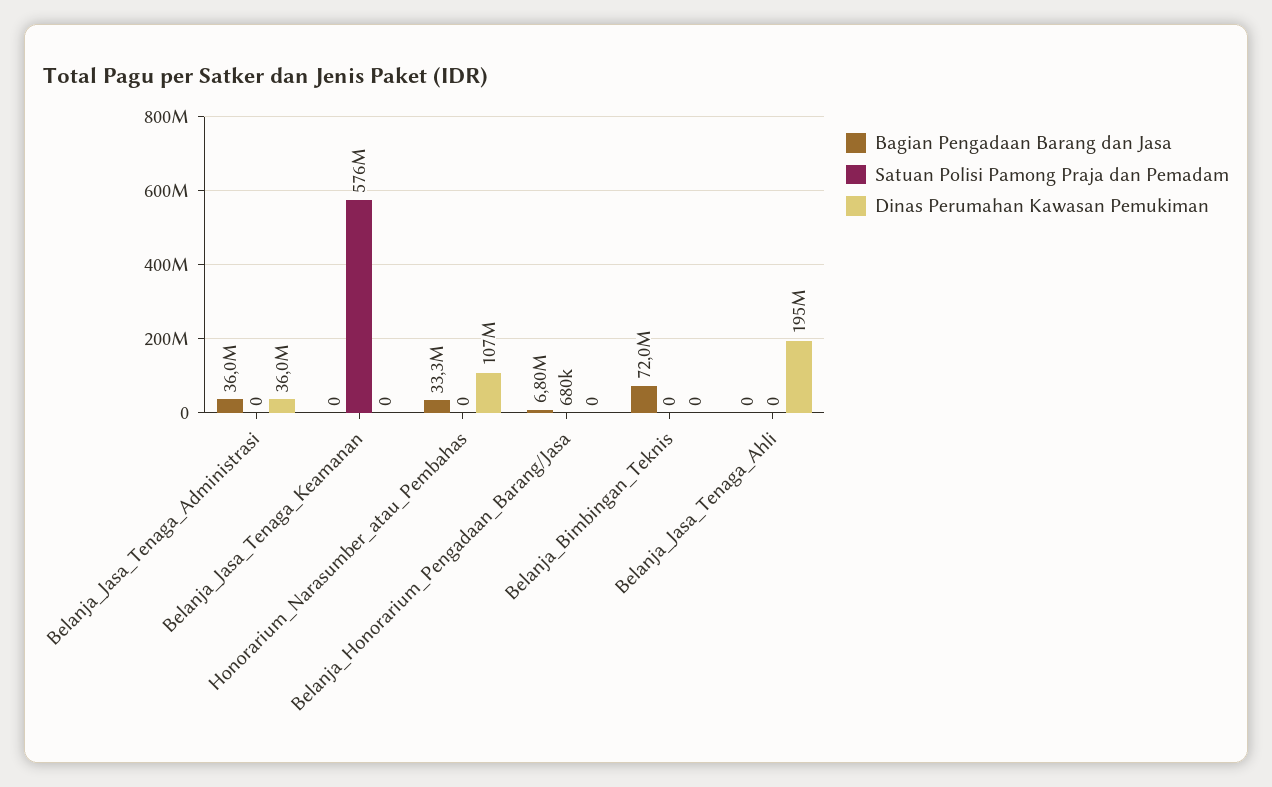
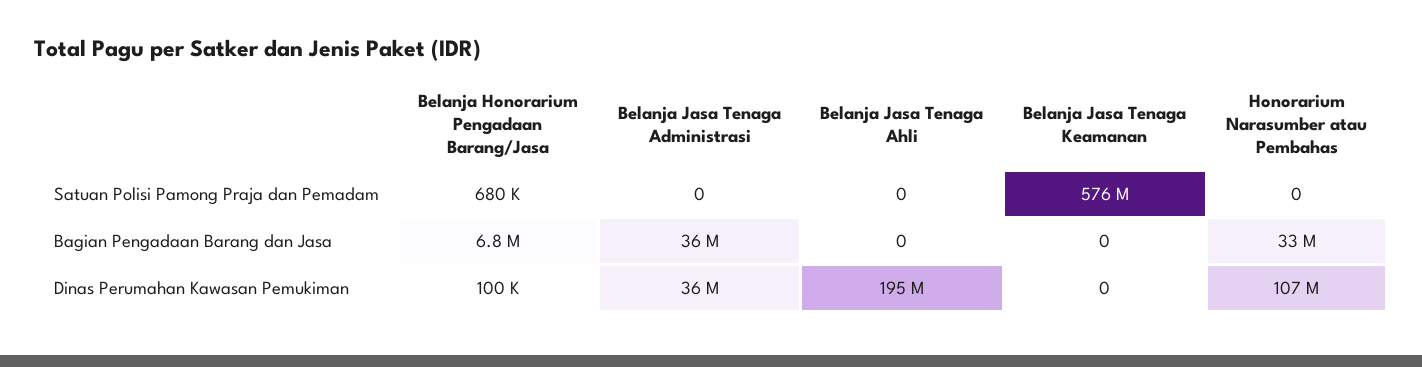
Dinas Perumahan Kawasan Pemukiman, Belanja_Honorarium_Pengadaan_Barang/Jasa: 0 -> 100000
Bagian Pengadaan Barang dan Jasa, Belanja_Bimbingan_Teknis: 72000000 -> none
Satuan Polisi Pamong Praja dan Pemadam, Belanja_Bimbingan_Teknis: 0 -> none
Dinas Perumahan Kawasan Pemukiman, Belanja_Bimbingan_Teknis: 0 -> none

